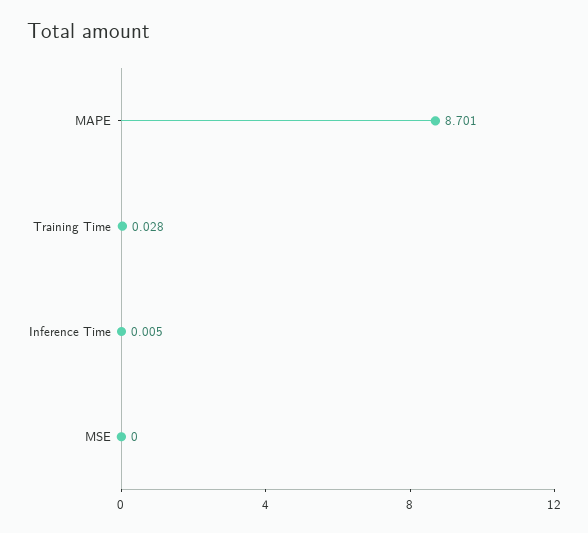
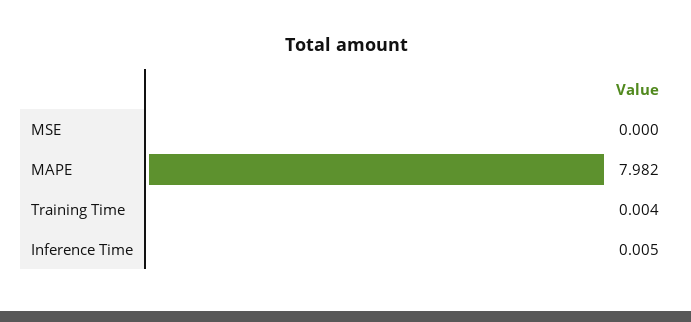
MAPE: 8.701 -> 7.982
Training Time: 0.028 -> 0.004

